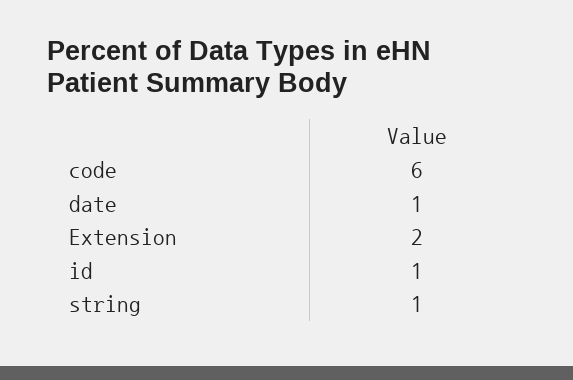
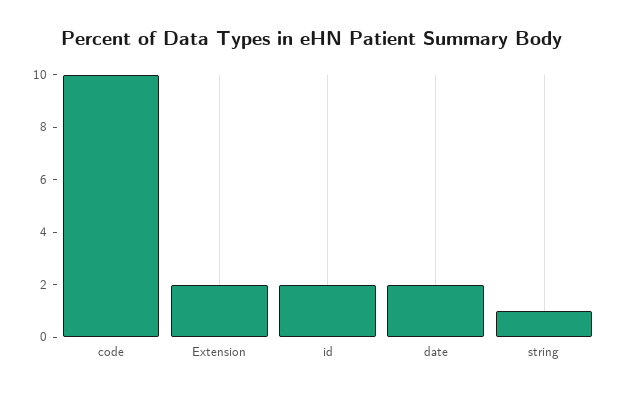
code: 6 -> 10
date: 1 -> 2
id: 1 -> 2

